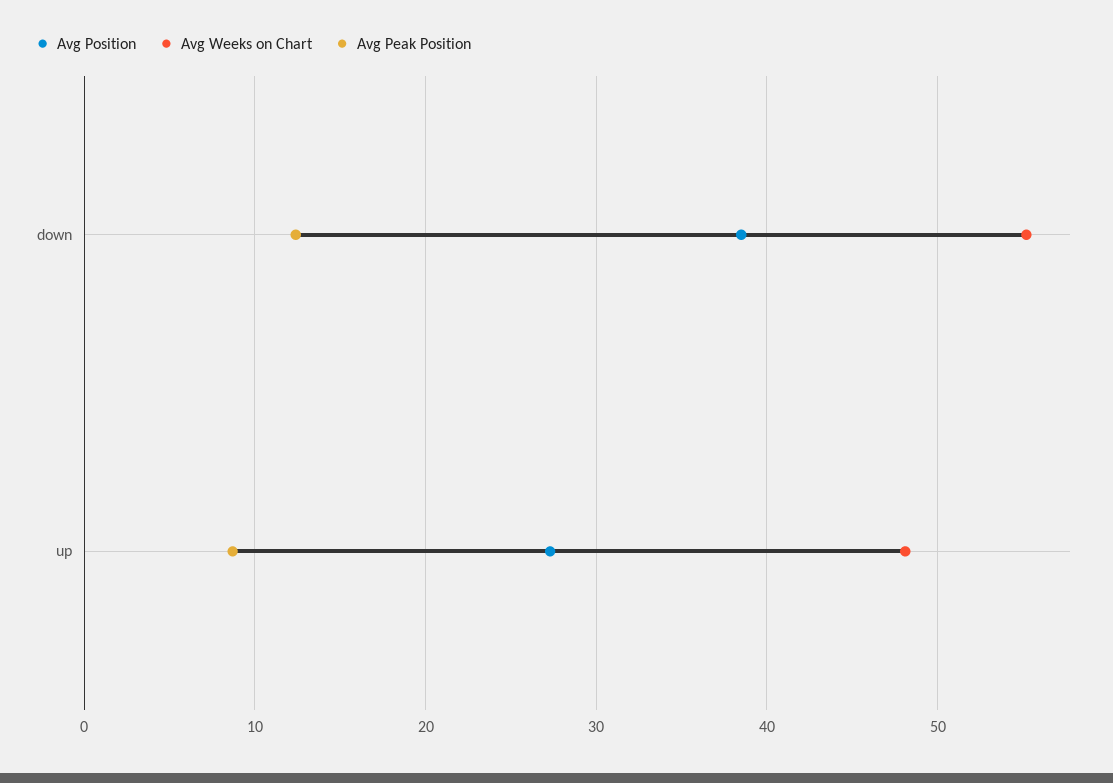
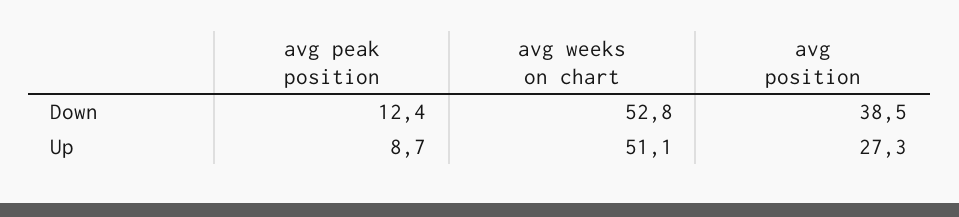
Avg Weeks on Chart, down: 55 -> 52.8
Avg Weeks on Chart, up: 48 -> 51.1

